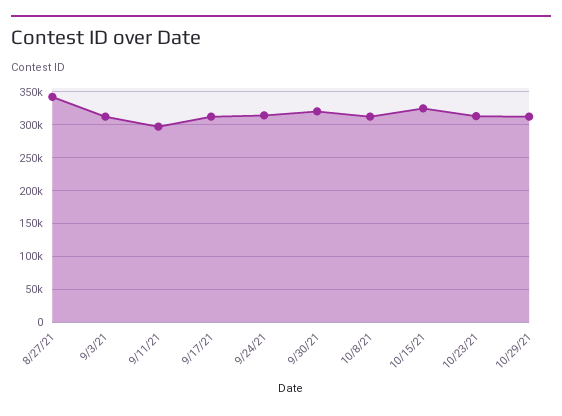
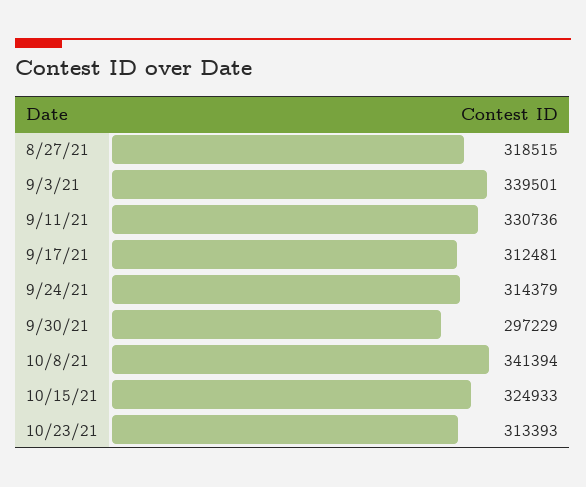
8/27/21: 340000 -> 318515
9/3/21: 310000 -> 339501
9/11/21: 300000 -> 330736
9/30/21: 320000 -> 297229
10/8/21: 310000 -> 341394
10/29/21: 310000 -> none

